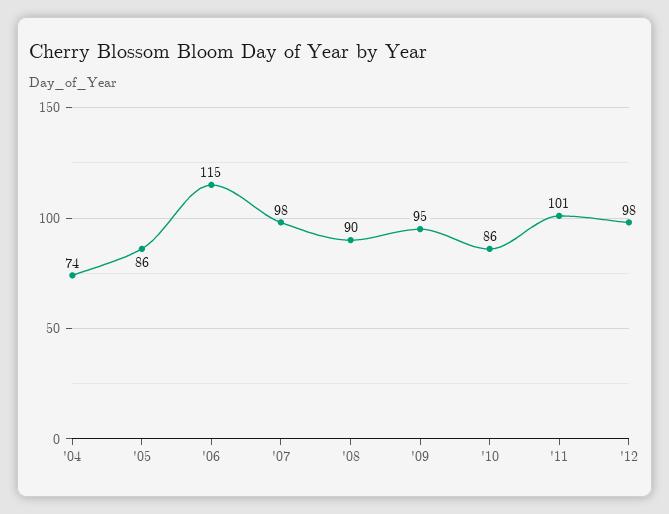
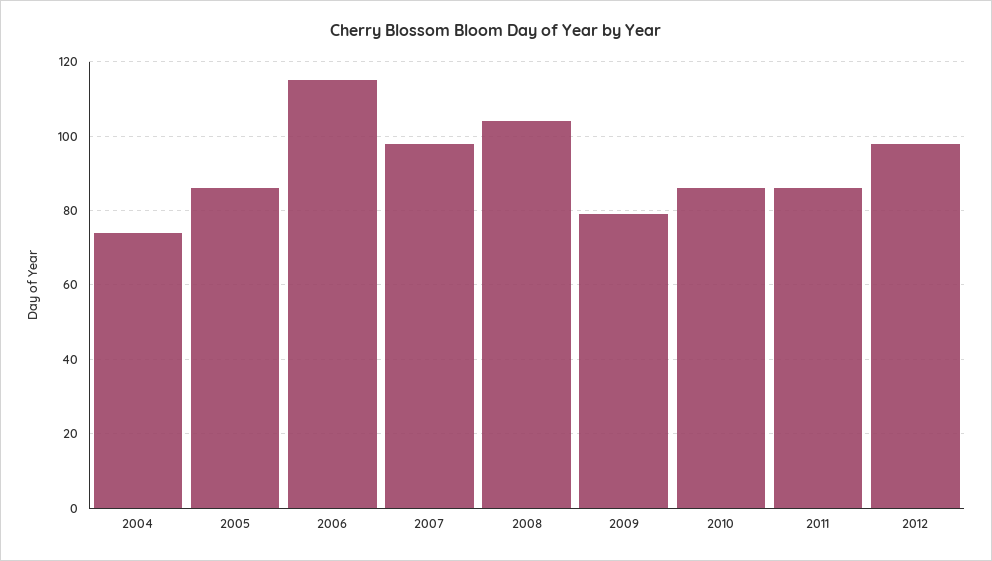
'08: 90 -> 105
'09: 95 -> 80
'11: 101 -> 85

